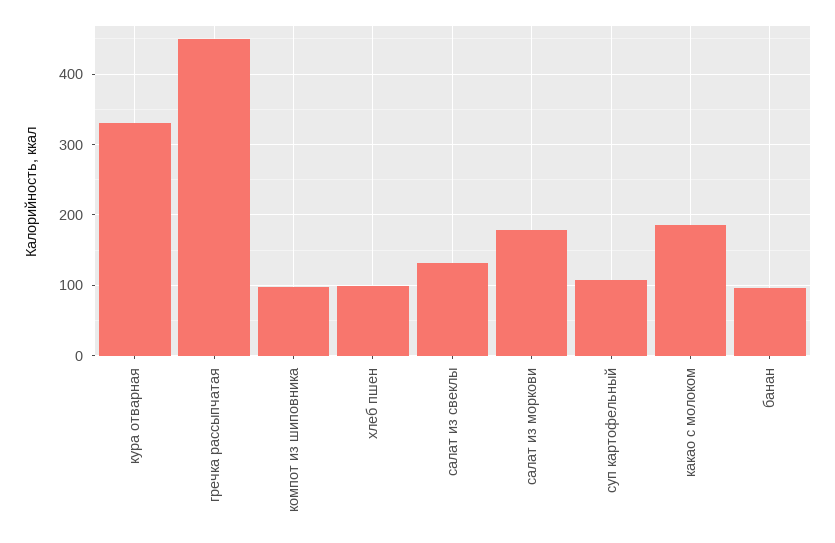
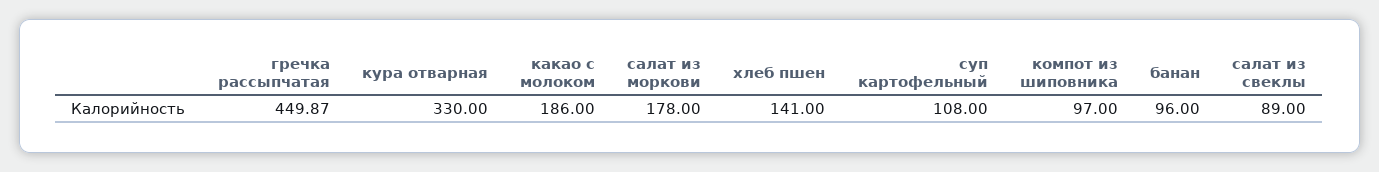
хлеб пшен: 100 -> 141
салат из свеклы: 130 -> 89

